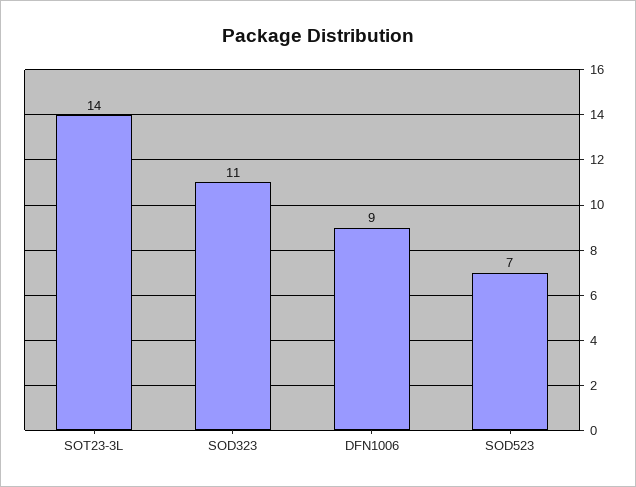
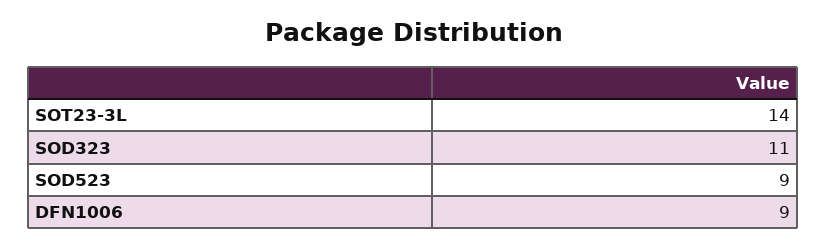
SOD523: 7 -> 9

